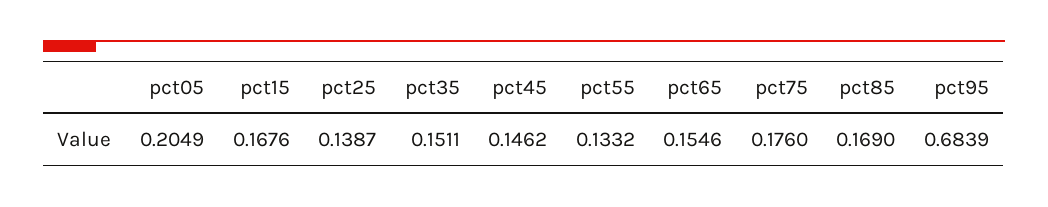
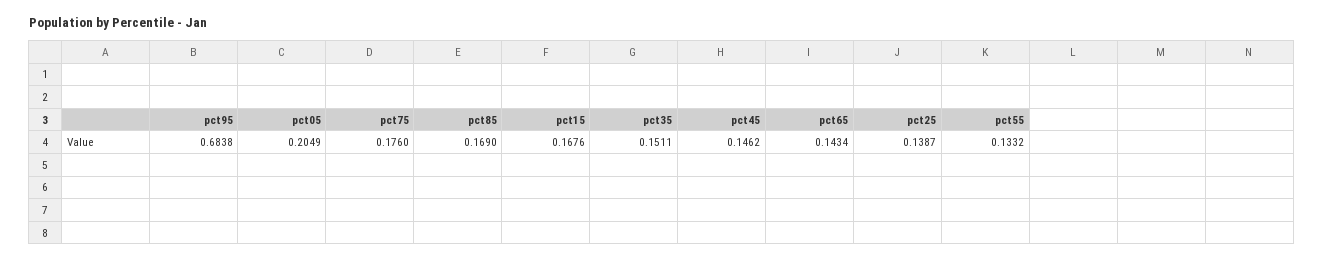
pct65: 0.1546 -> 0.1434
pct95: 0.6839 -> 0.6838

